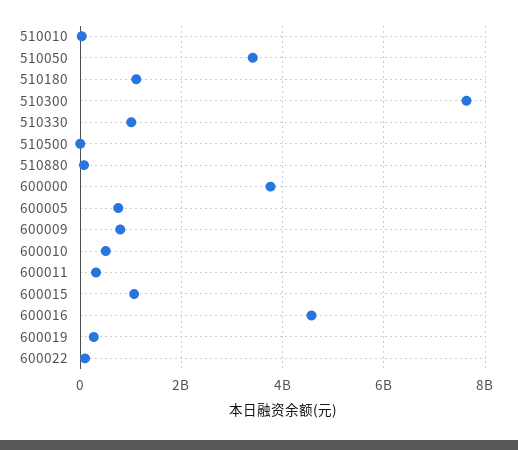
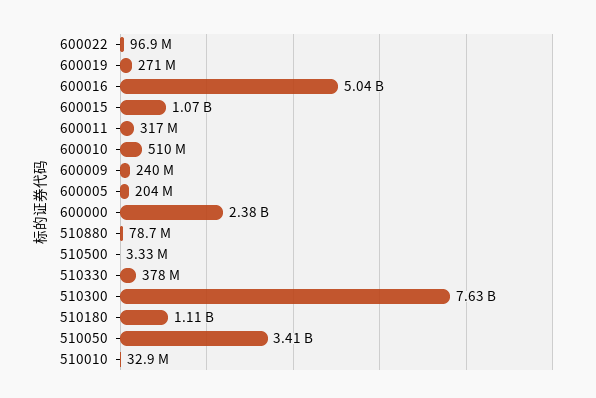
510330: 1000000000 -> 378000000
600000: 3800000000 -> 2380000000
600005: 800000000 -> 204000000
600009: 800000000 -> 240000000
600016: 4600000000 -> 5040000000

